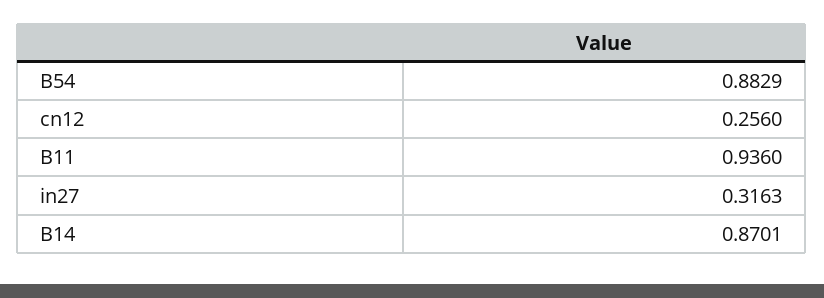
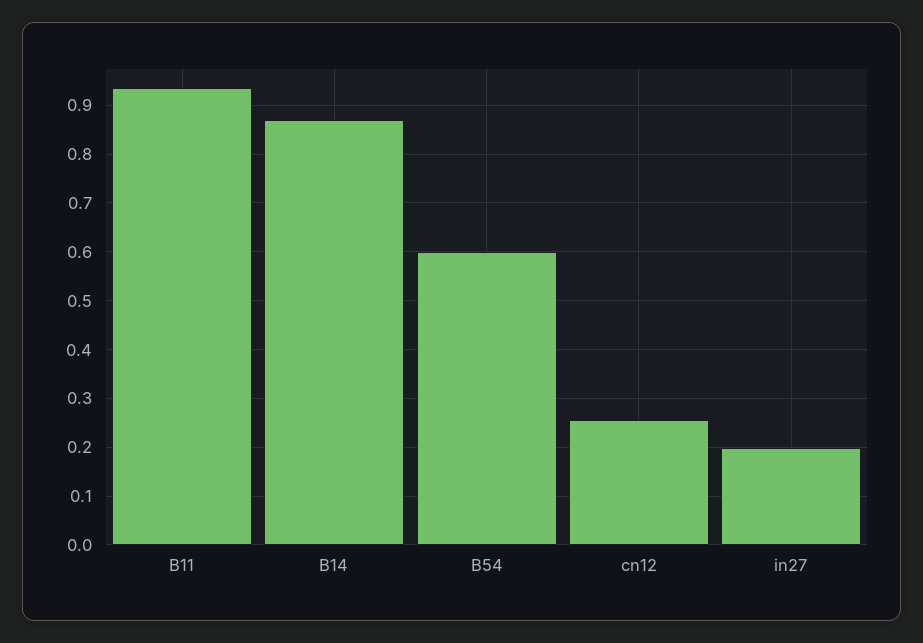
B54: 0.8829 -> 0.6
in27: 0.3163 -> 0.2

